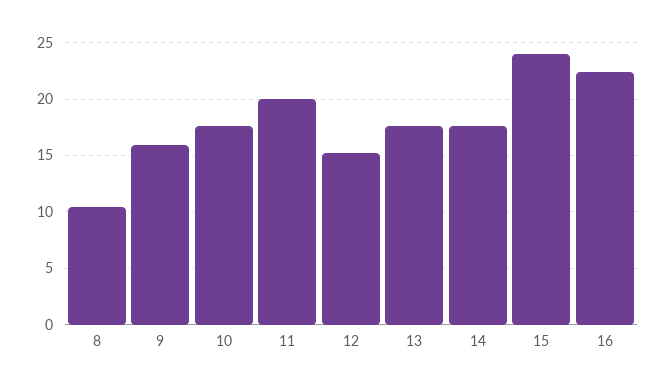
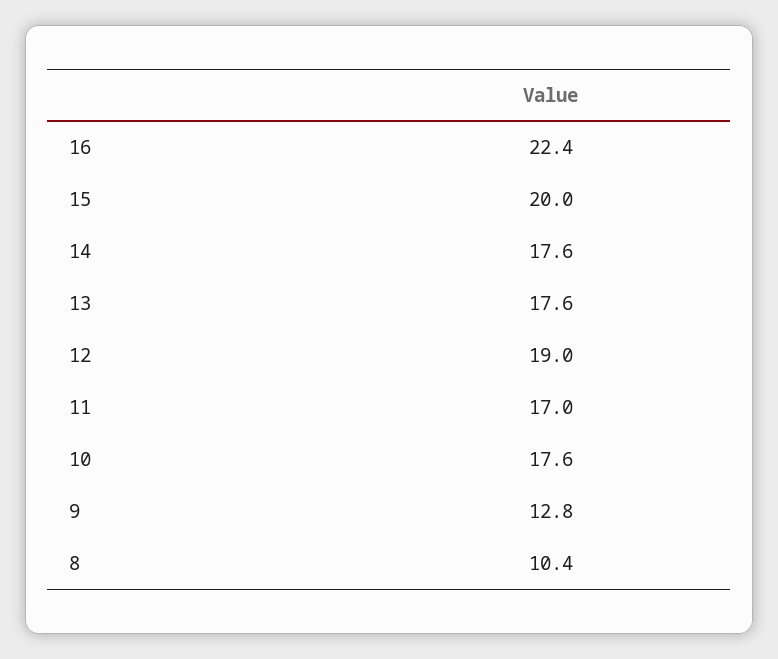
9: 16 -> 12.8
11: 20 -> 17
12: 15 -> 19
15: 24 -> 20

